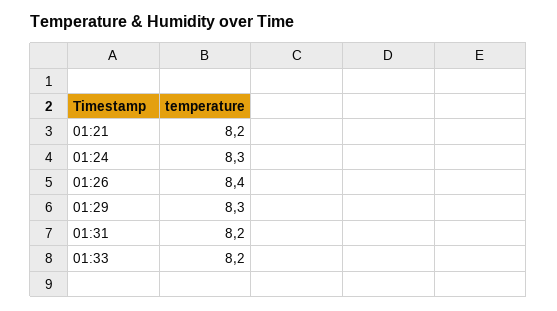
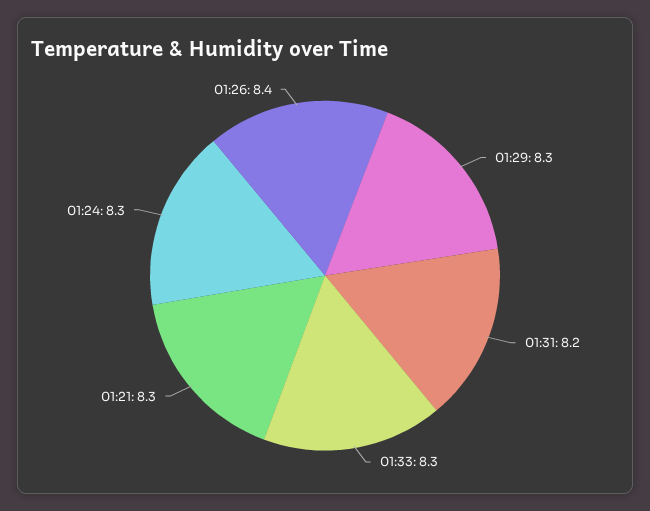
01:21: 8.2 -> 8.3
01:33: 8.2 -> 8.3

